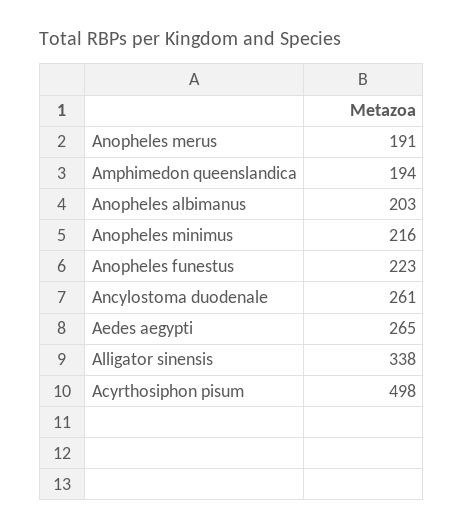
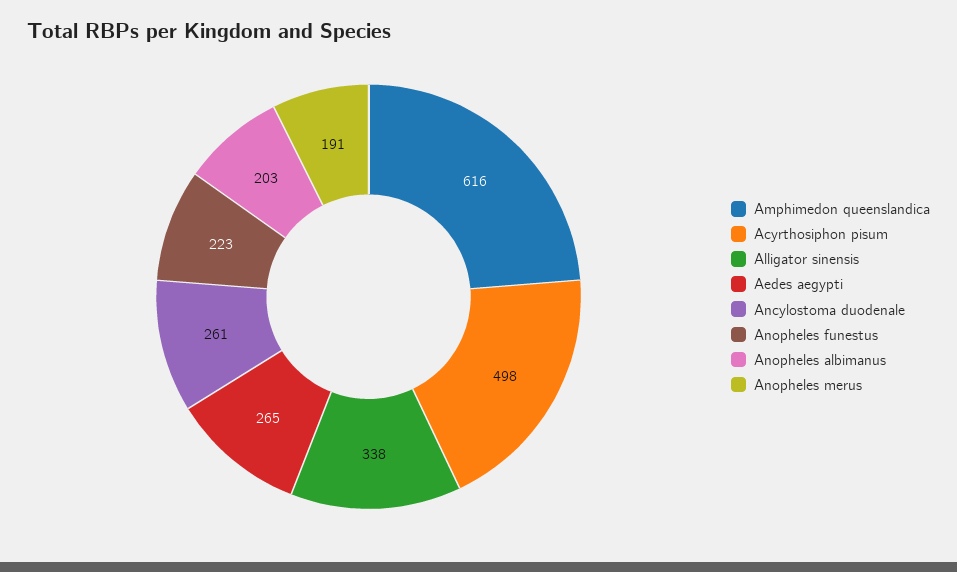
Amphimedon queenslandica: 194 -> 616
Anopheles minimus: 216 -> none

